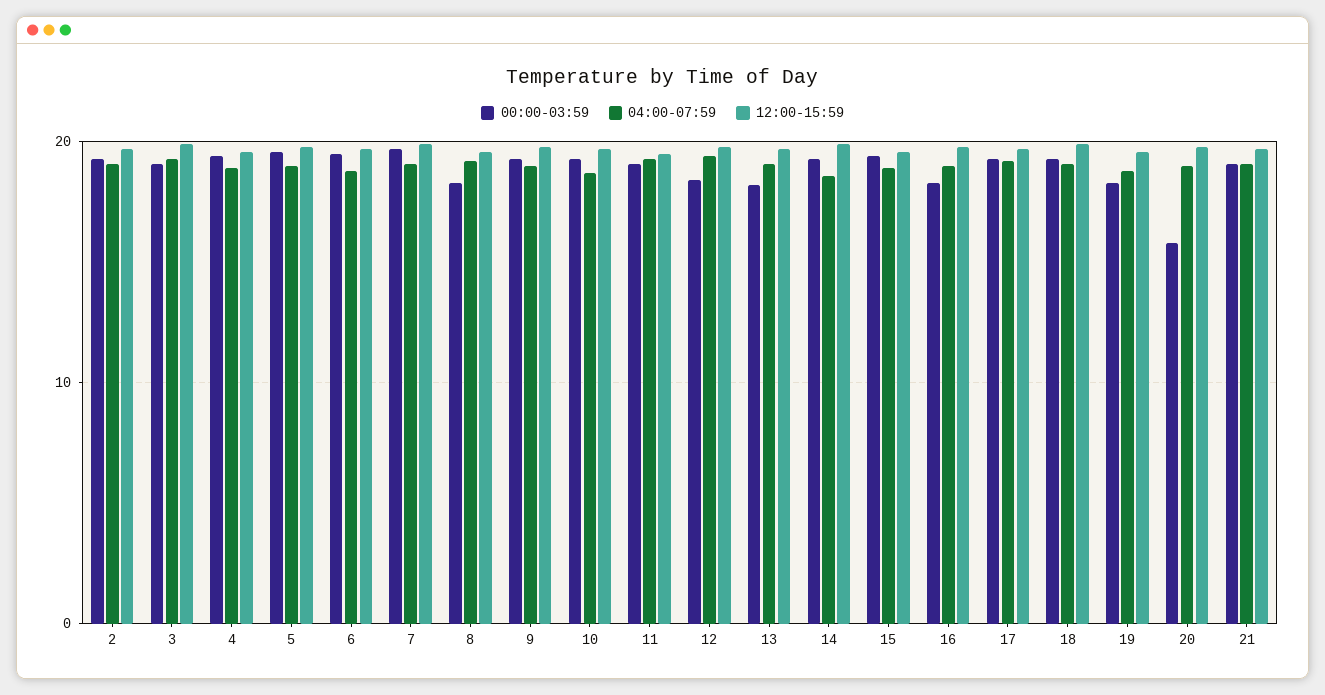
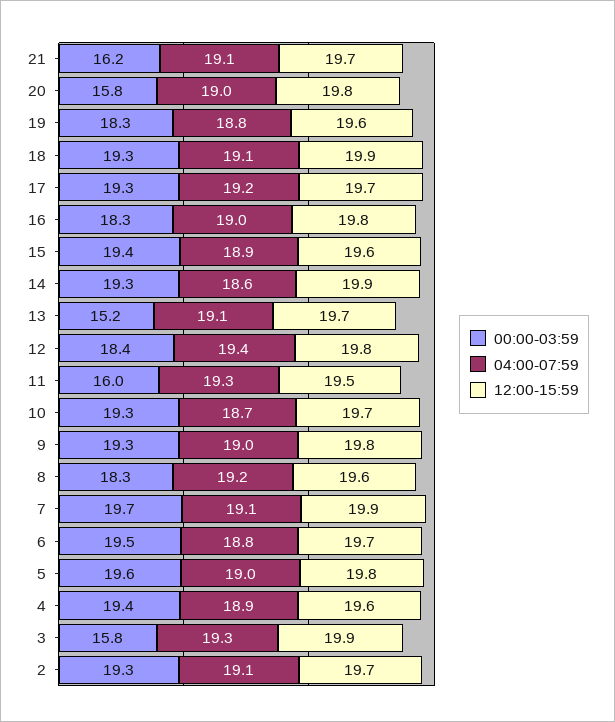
00:00-03:59, 3: 19 -> 15.8
00:00-03:59, 11: 19 -> 16
00:00-03:59, 13: 18 -> 15.2
00:00-03:59, 21: 19 -> 16.2

